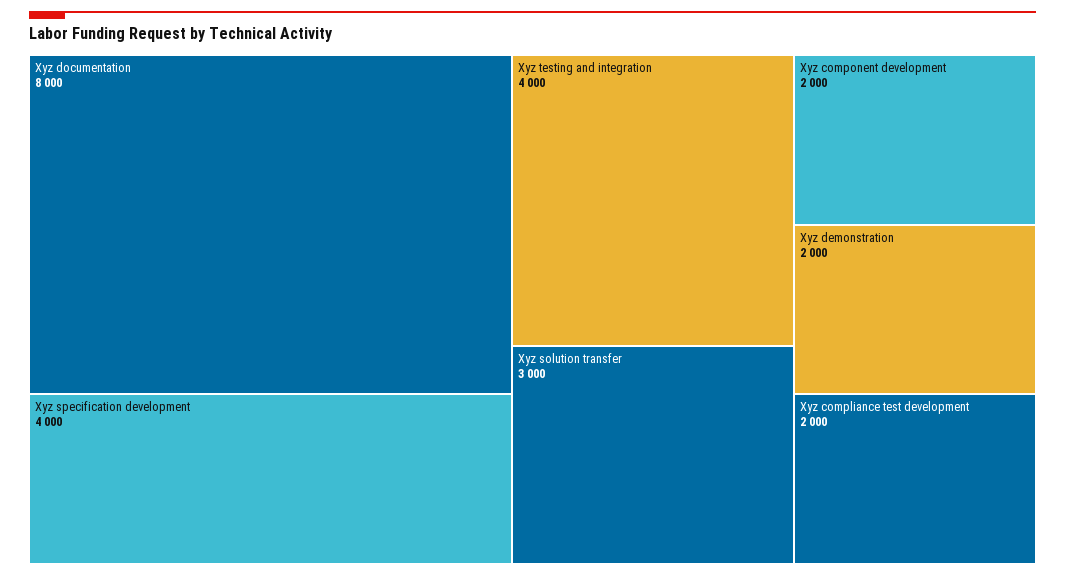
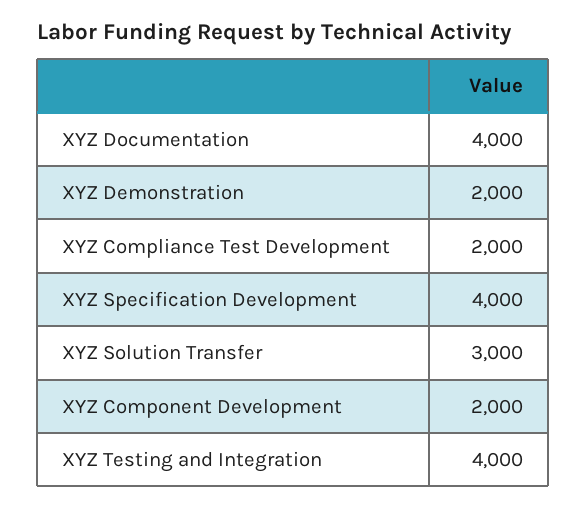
Xyz documentation: 8000 -> 4000

